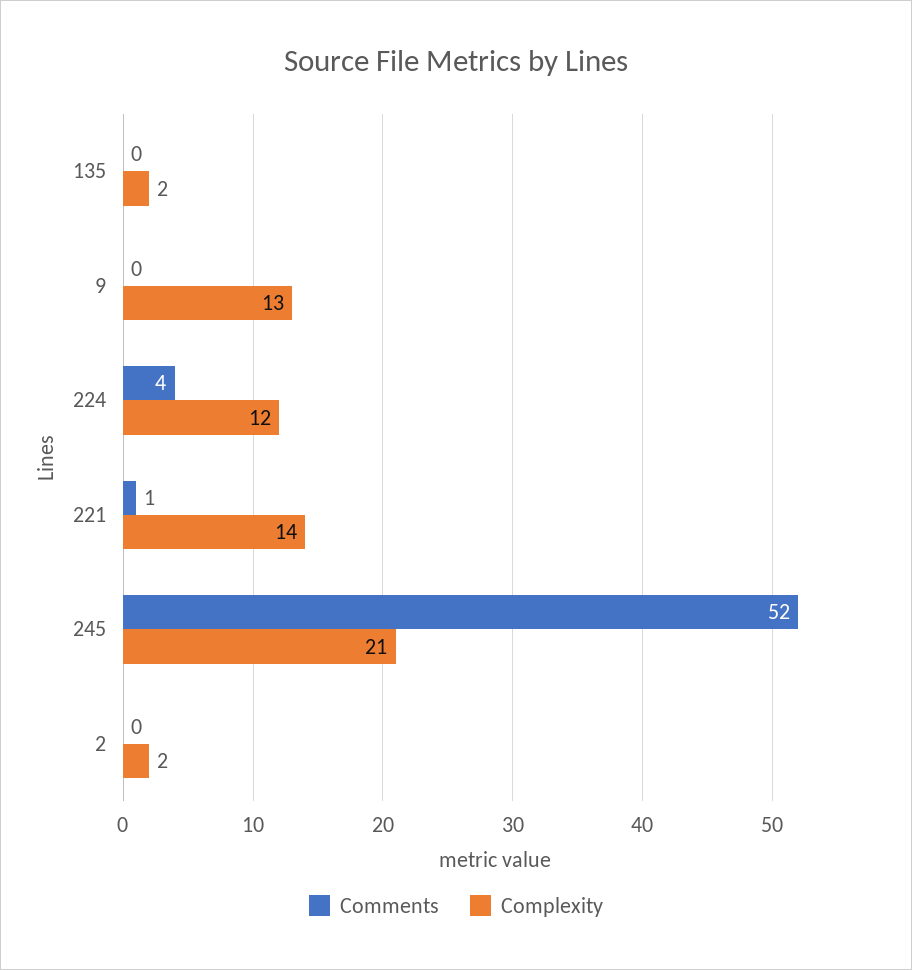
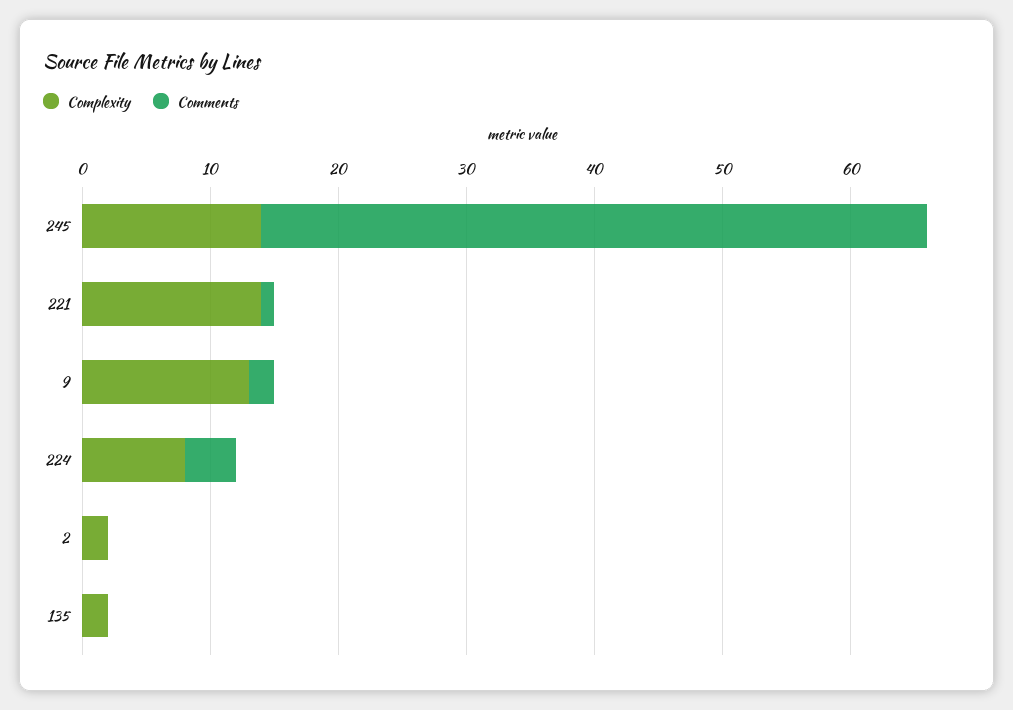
Comments, 9: 0 -> 2
Complexity, 224: 12 -> 8
Complexity, 245: 21 -> 14

